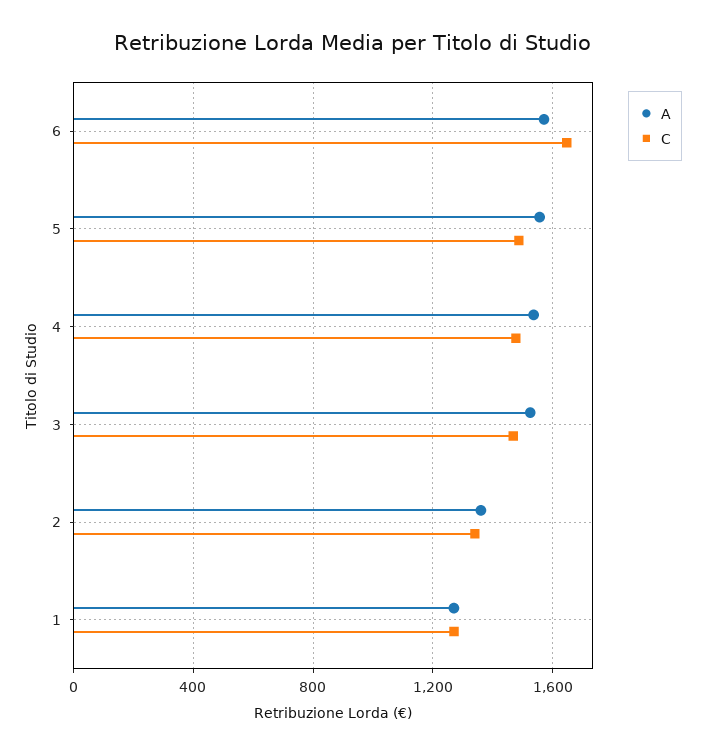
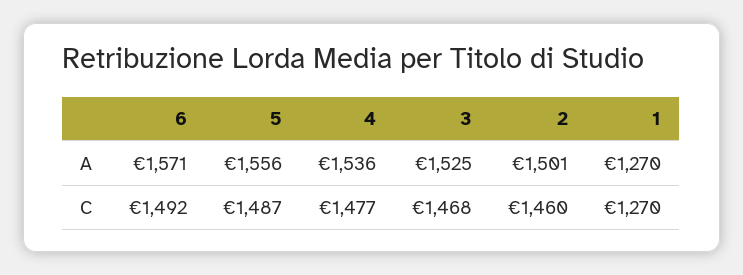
C, 6: 1650 -> 1492
A, 2: 1350 -> 1501
C, 2: 1350 -> 1460

